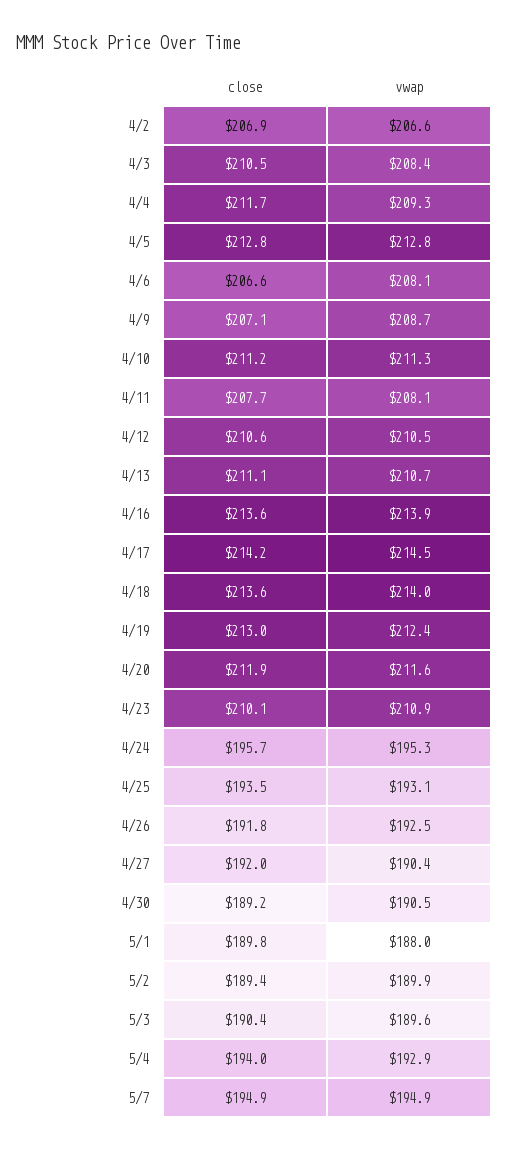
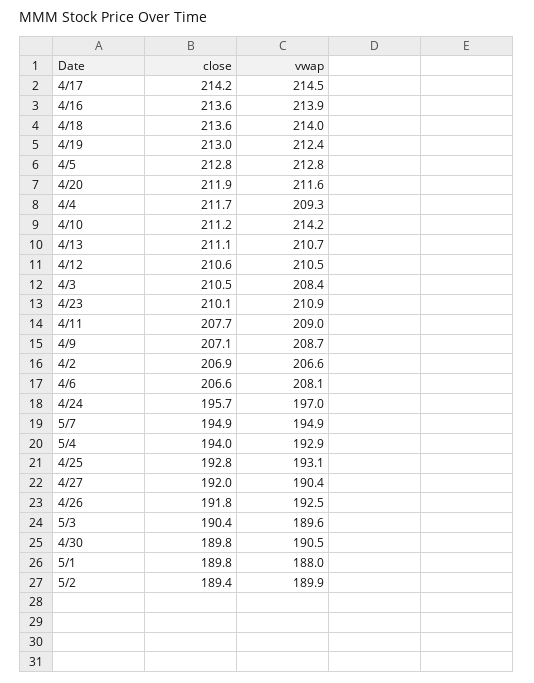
vwap, 4/10: 211.3 -> 214.2
vwap, 4/11: 208.1 -> 209
vwap, 4/24: 195.3 -> 197
close, 4/25: 193.5 -> 192.8
close, 4/30: 189.2 -> 189.8

